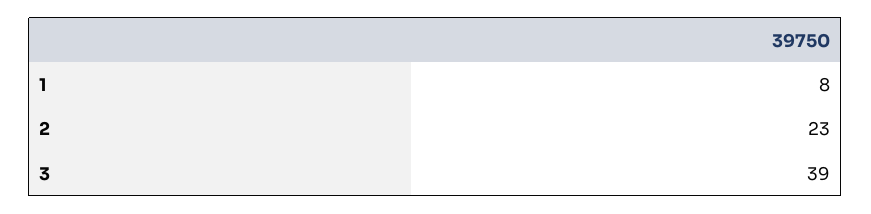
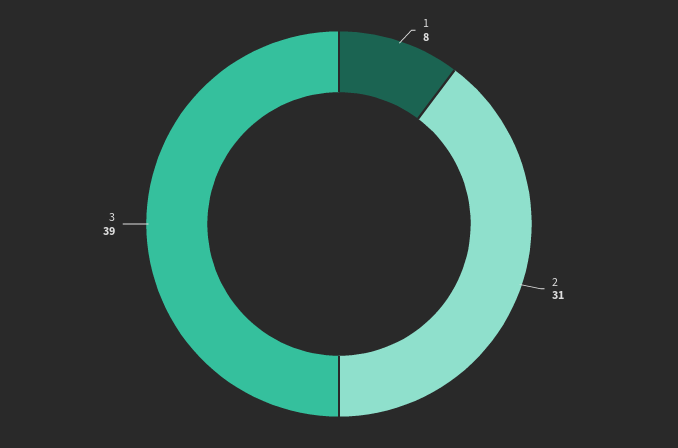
2: 23 -> 31

